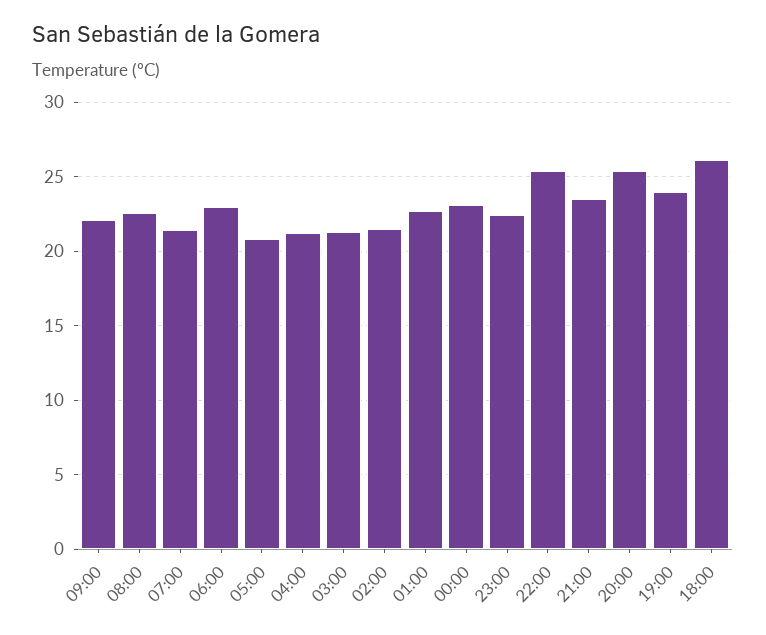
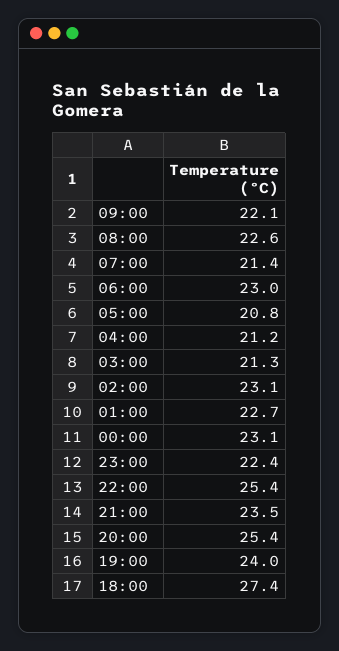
02:00: 21.5 -> 23.1
18:00: 26 -> 27.4

